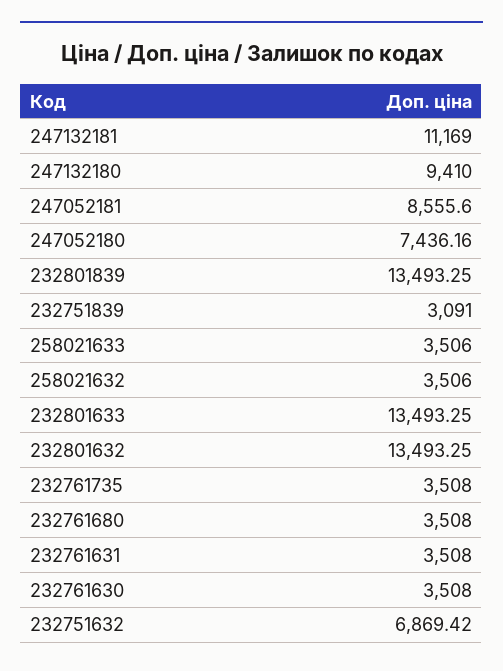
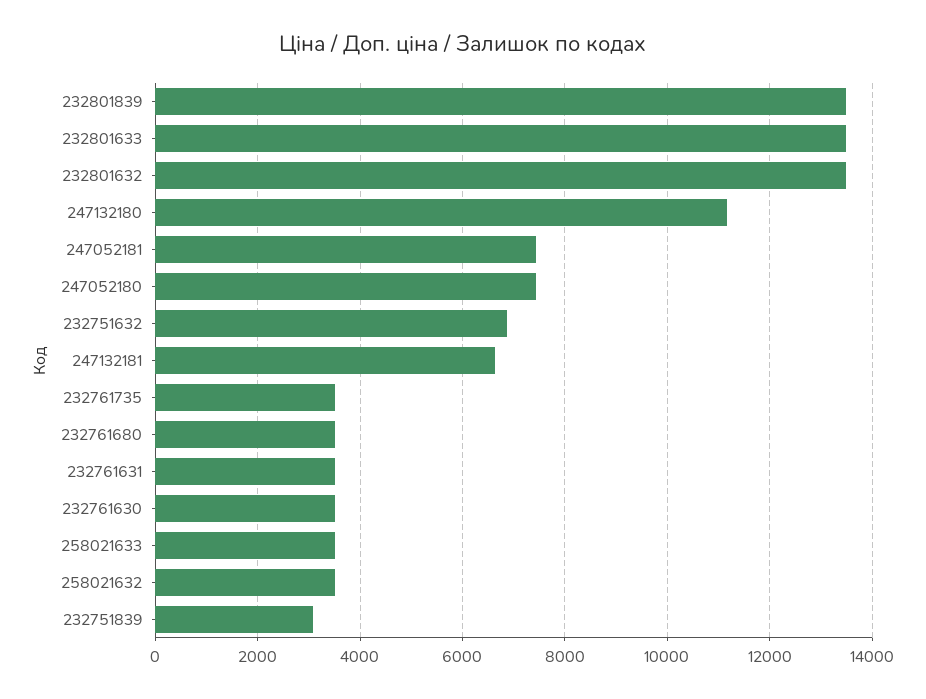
247132181: 11169 -> 6600
247132180: 9410 -> 11200
247052181: 8555.6 -> 7400

